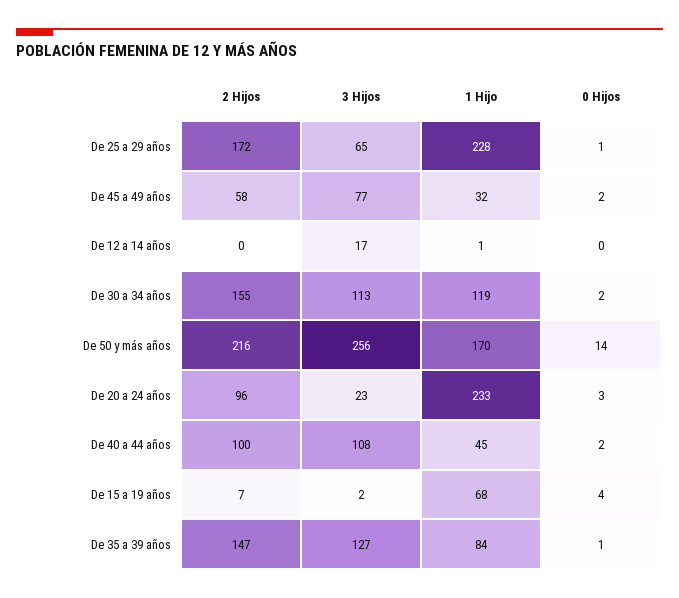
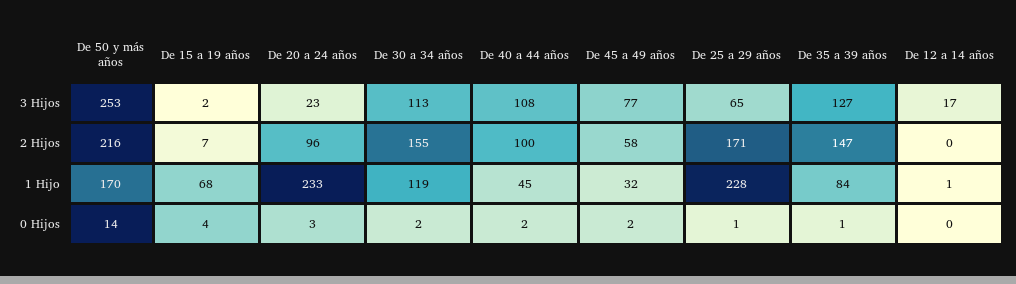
2 Hijos, De 25 a 29 años: 172 -> 171
3 Hijos, De 50 y más años: 256 -> 253

